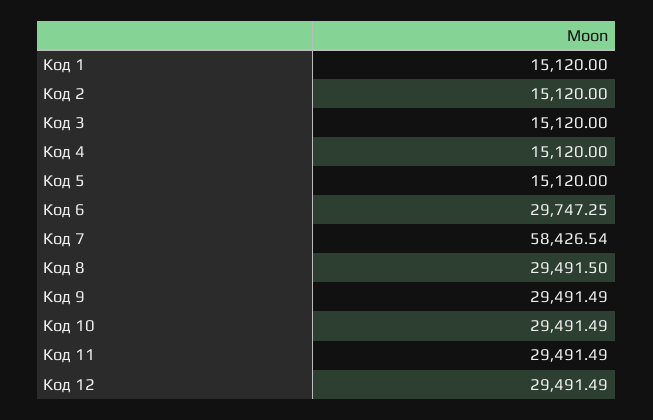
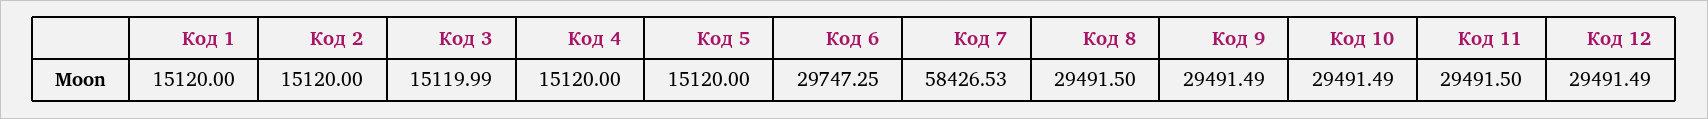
Код 3: 15120 -> 15119.99
Код 7: 58426.54 -> 58426.53
Код 11: 29491.49 -> 29491.5

